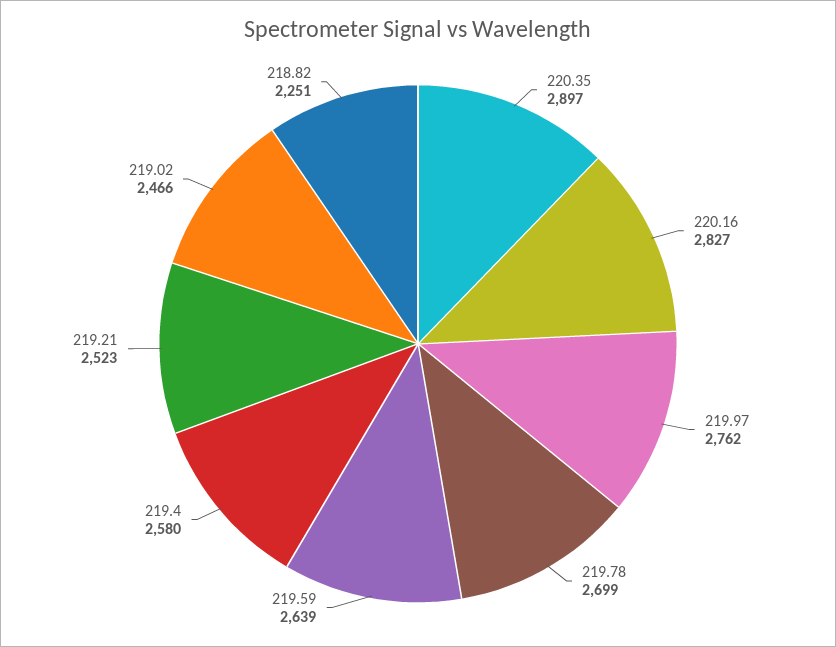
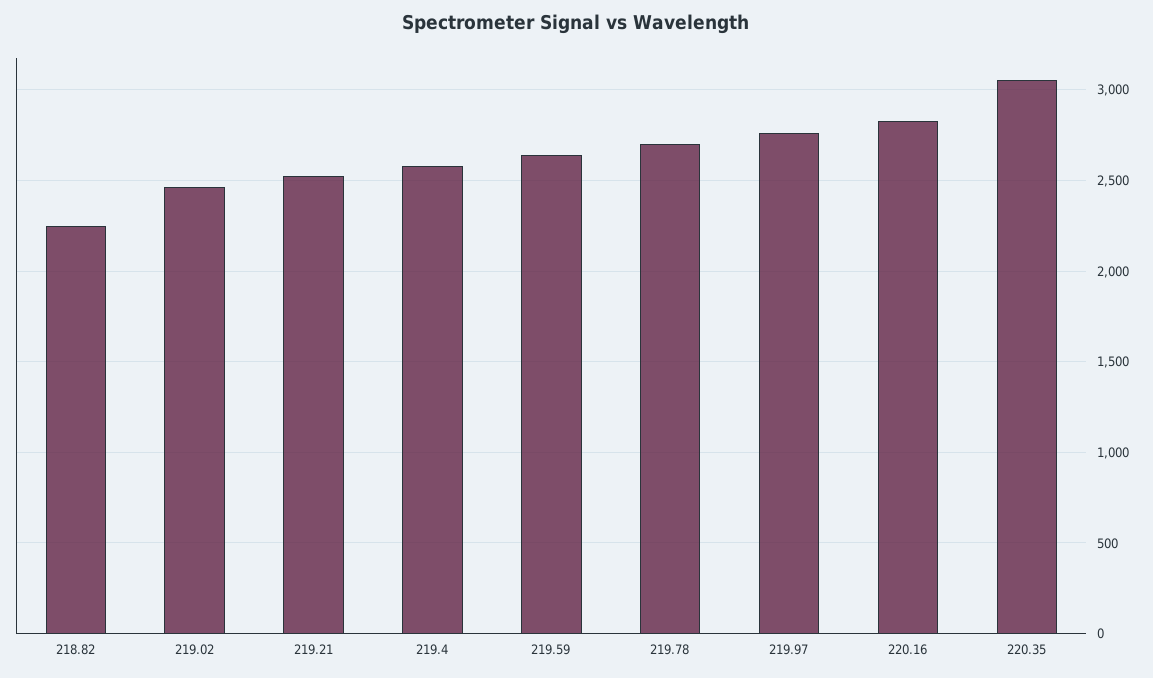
220.35: 2897 -> 3050

